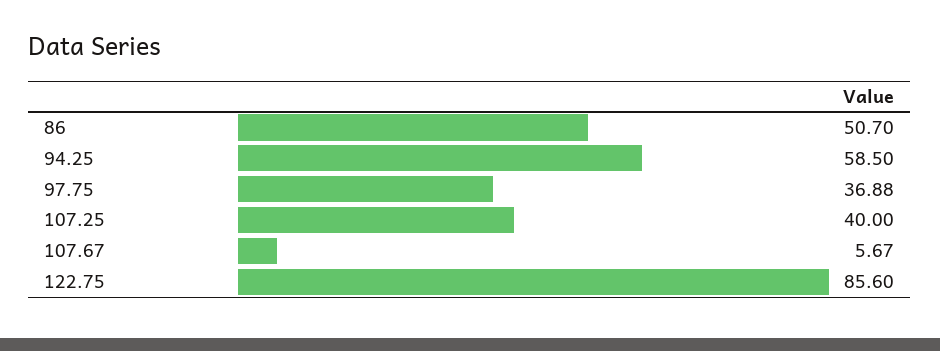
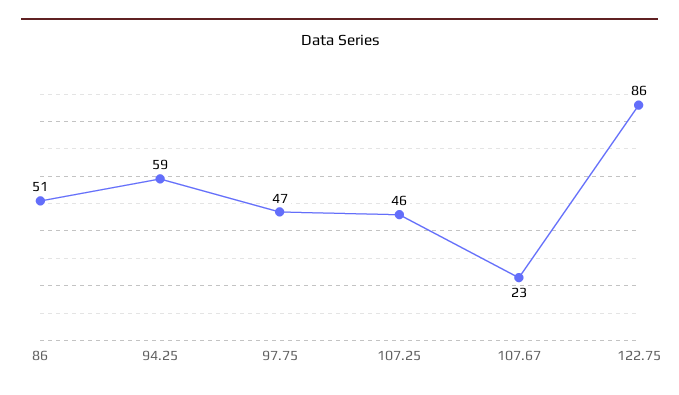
97.75: 36.88 -> 47
107.25: 40 -> 46
107.67: 5.67 -> 23

